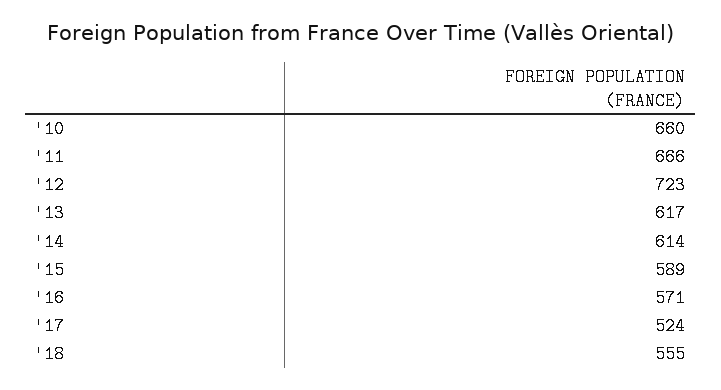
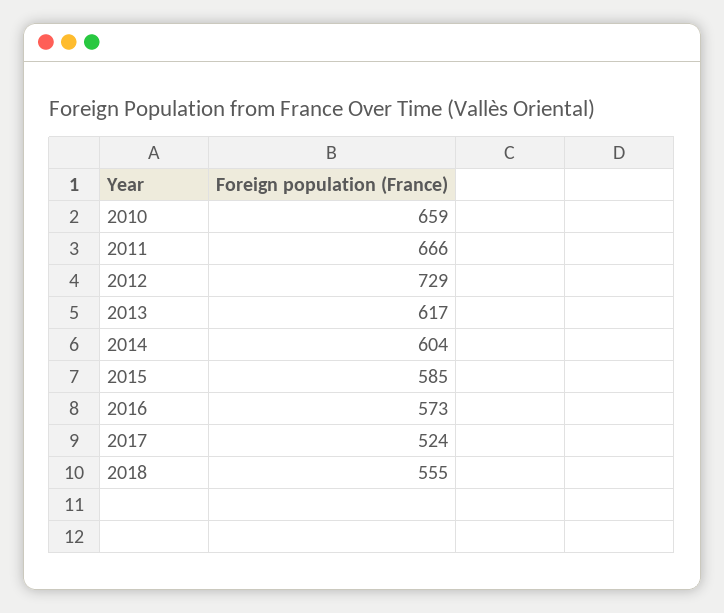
'10: 660 -> 659
'12: 723 -> 729
'14: 614 -> 604
'15: 589 -> 585
'16: 571 -> 573

